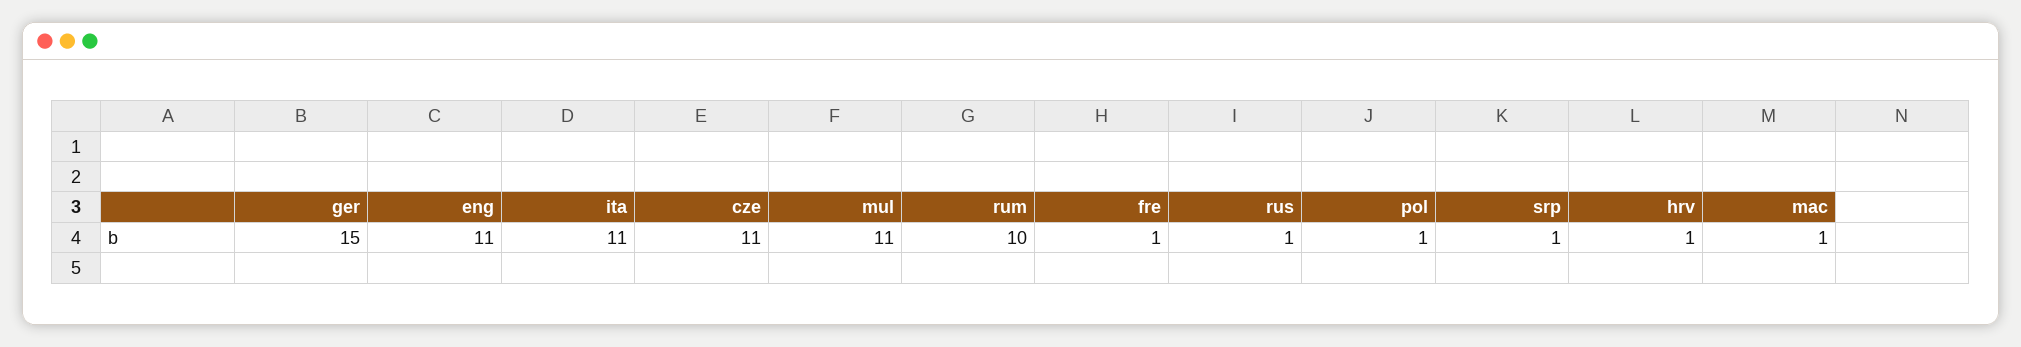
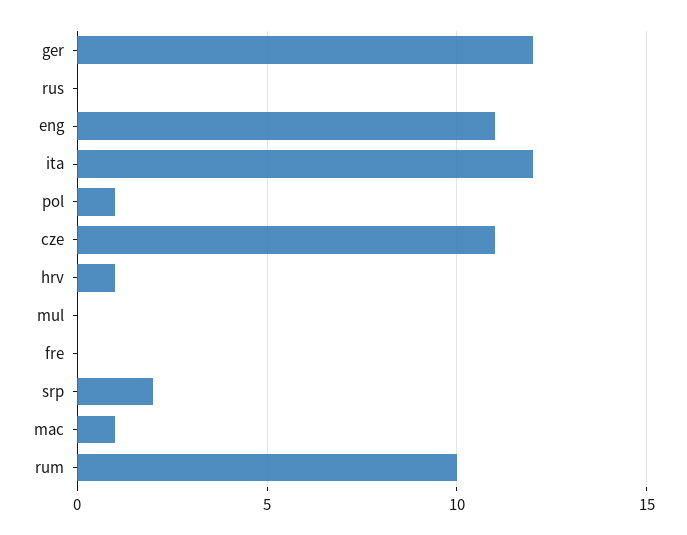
ger: 15 -> 12
ita: 11 -> 12
mul: 11 -> 0
fre: 1 -> 0
rus: 1 -> 0
srp: 1 -> 2

